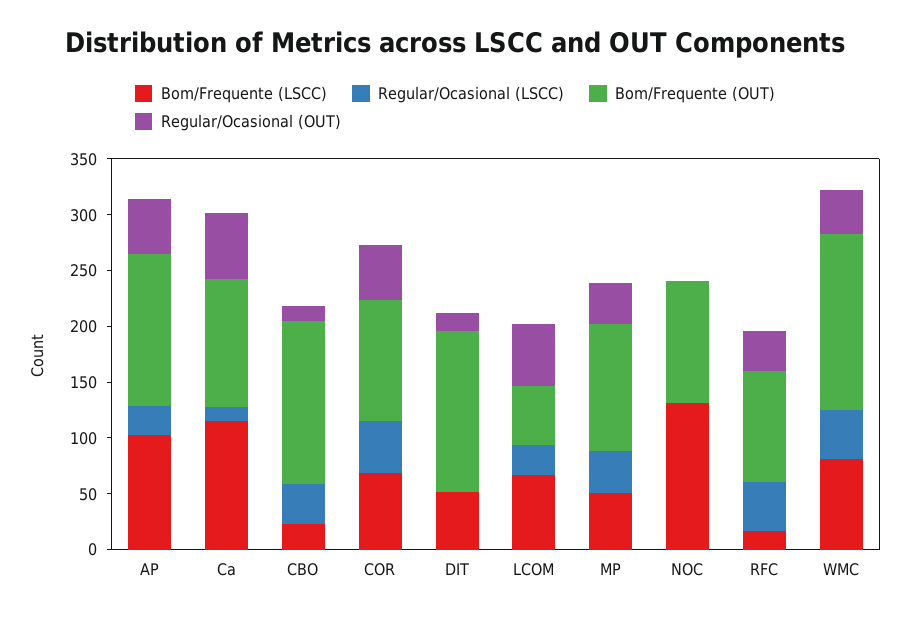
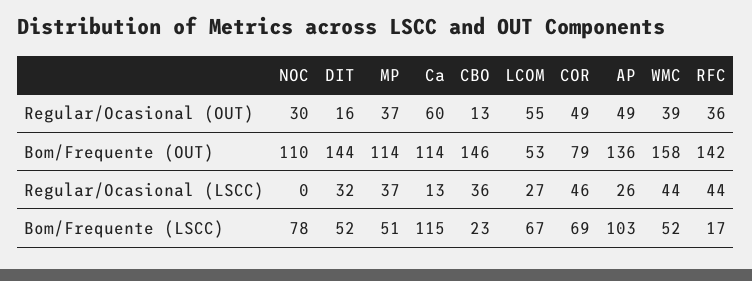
Bom/Frequente (OUT), COR: 110 -> 79
Regular/Ocasional (LSCC), DIT: 0 -> 32
Bom/Frequente (LSCC), NOC: 130 -> 78
Regular/Ocasional (OUT), NOC: 0 -> 30
Bom/Frequente (OUT), RFC: 100 -> 142
Bom/Frequente (LSCC), WMC: 80 -> 52

